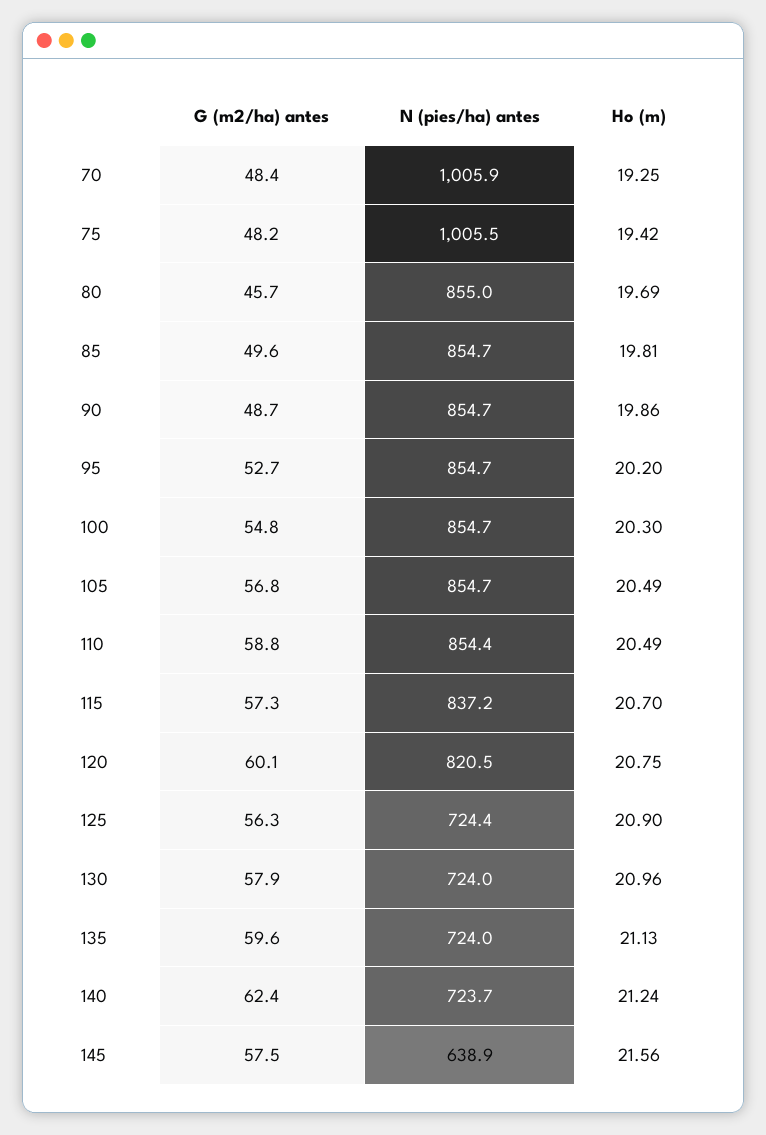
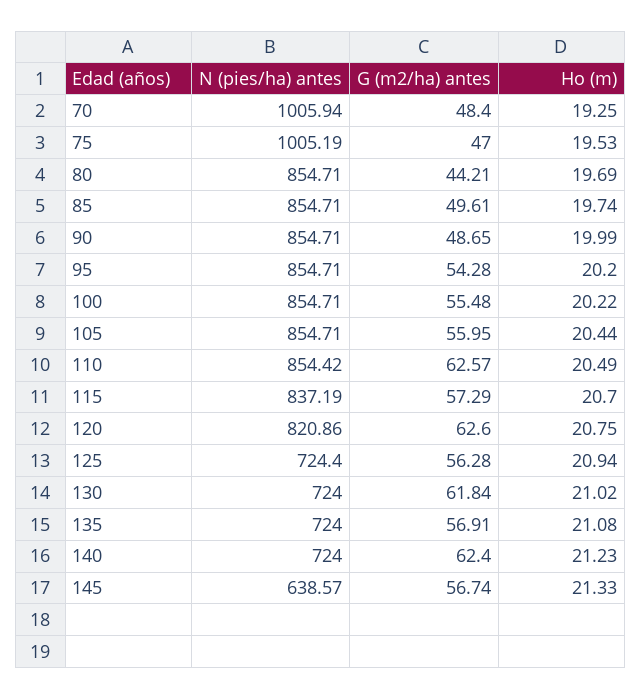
G (m2/ha) antes, 75: 48.2 -> 47
N (pies/ha) antes, 75: 1005.5 -> 1005.19
Ho (m), 75: 19.42 -> 19.53
G (m2/ha) antes, 80: 45.7 -> 44.21
N (pies/ha) antes, 80: 855 -> 854.71
Ho (m), 85: 19.81 -> 19.74
Ho (m), 90: 19.86 -> 19.99
G (m2/ha) antes, 95: 52.7 -> 54.28
G (m2/ha) antes, 100: 54.8 -> 55.48
Ho (m), 100: 20.3 -> 20.22
G (m2/ha) antes, 105: 56.8 -> 55.95
Ho (m), 105: 20.49 -> 20.44
G (m2/ha) antes, 110: 58.8 -> 62.57
G (m2/ha) antes, 120: 60.1 -> 62.6
N (pies/ha) antes, 120: 820.5 -> 820.86
Ho (m), 125: 20.9 -> 20.94
G (m2/ha) antes, 130: 57.9 -> 61.84
Ho (m), 130: 20.96 -> 21.02
G (m2/ha) antes, 135: 59.6 -> 56.91
Ho (m), 135: 21.13 -> 21.08
N (pies/ha) antes, 140: 723.7 -> 724
Ho (m), 140: 21.24 -> 21.23
G (m2/ha) antes, 145: 57.5 -> 56.74
N (pies/ha) antes, 145: 638.9 -> 638.57
Ho (m), 145: 21.56 -> 21.33

